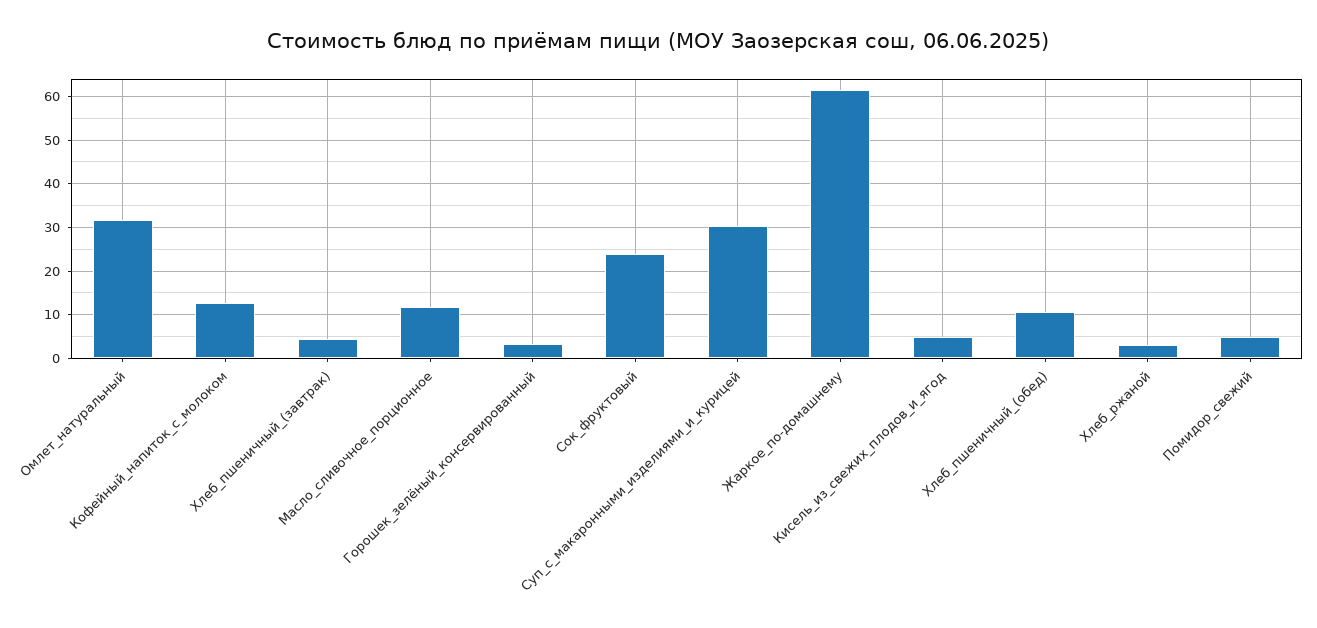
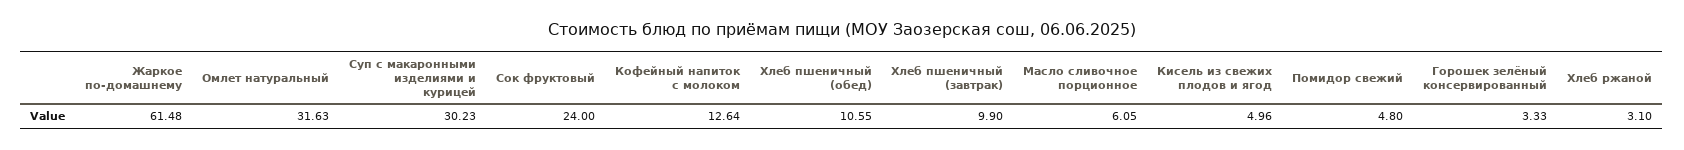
Хлеб_пшеничный_(завтрак): 4 -> 9.9
Масло_сливочное_порционное: 12 -> 6.05

